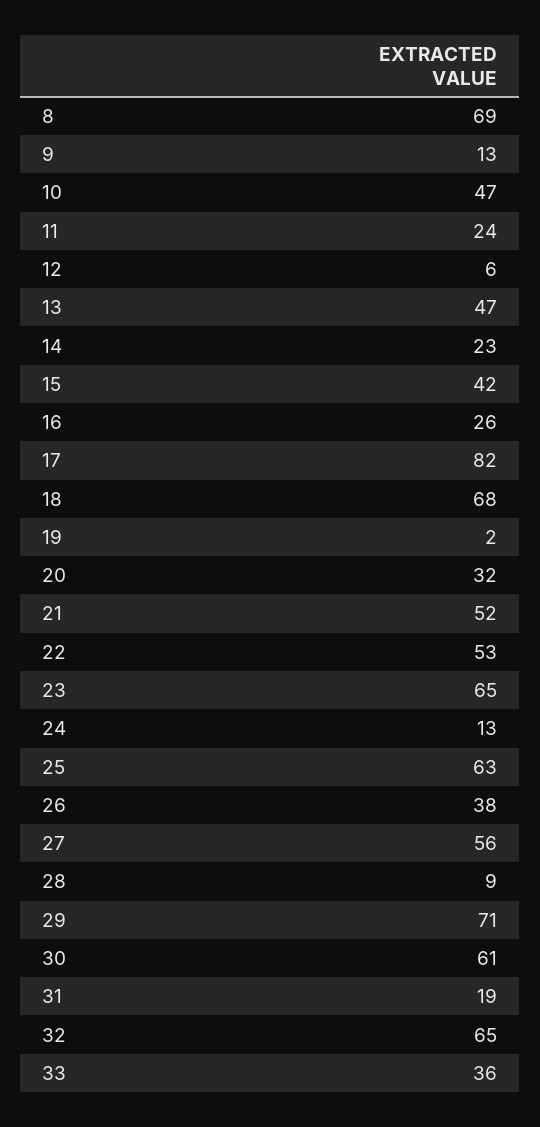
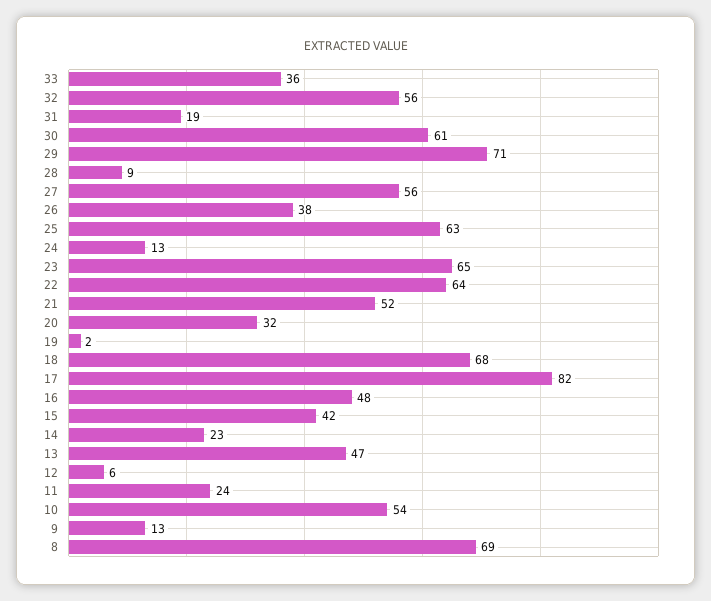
10: 47 -> 54
16: 26 -> 48
22: 53 -> 64
32: 65 -> 56

